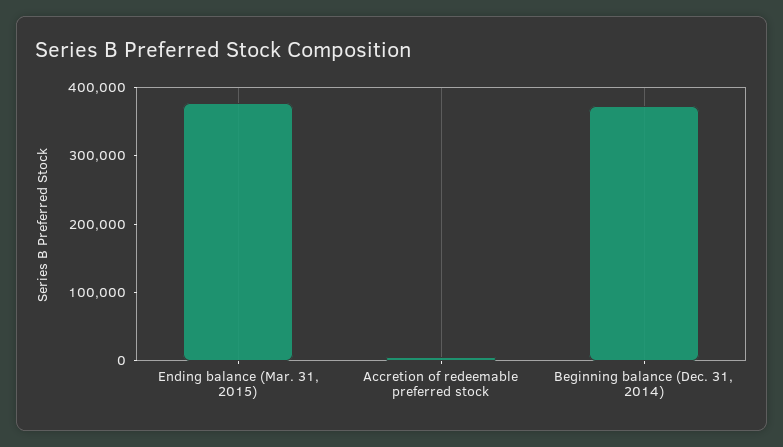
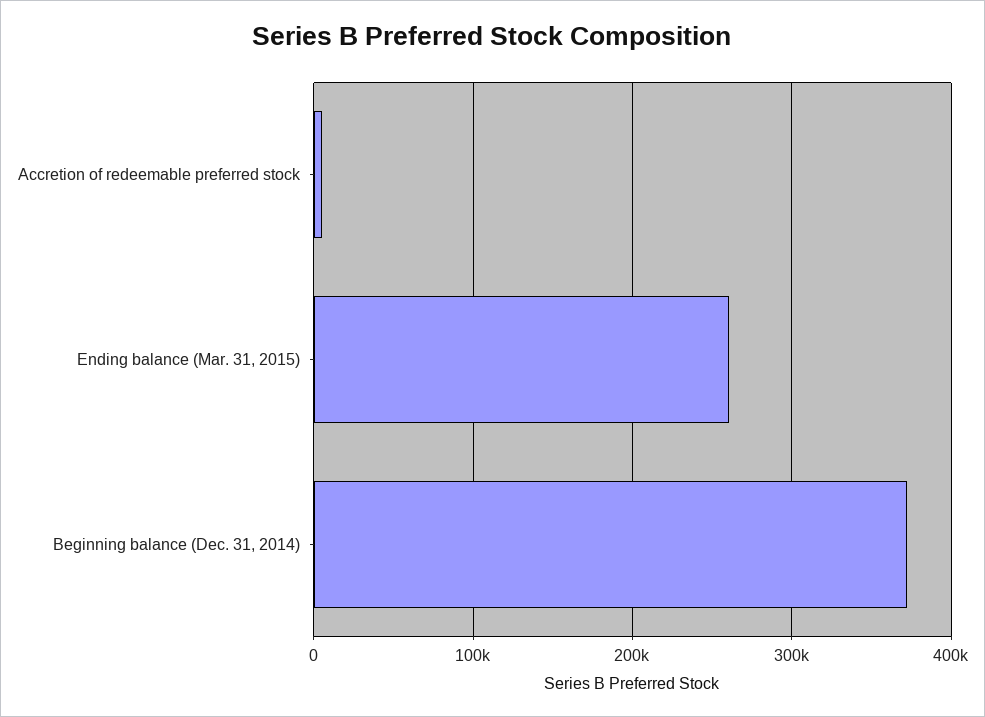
Ending balance (Mar. 31, 2015): 380000 -> 260000

